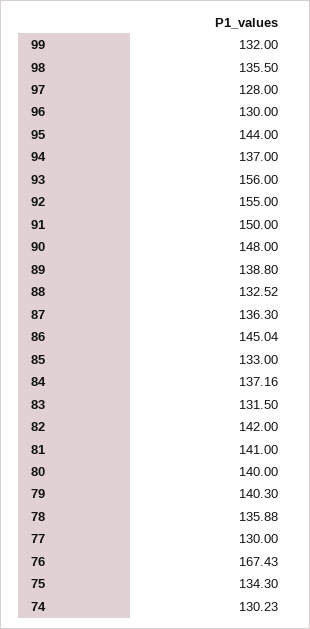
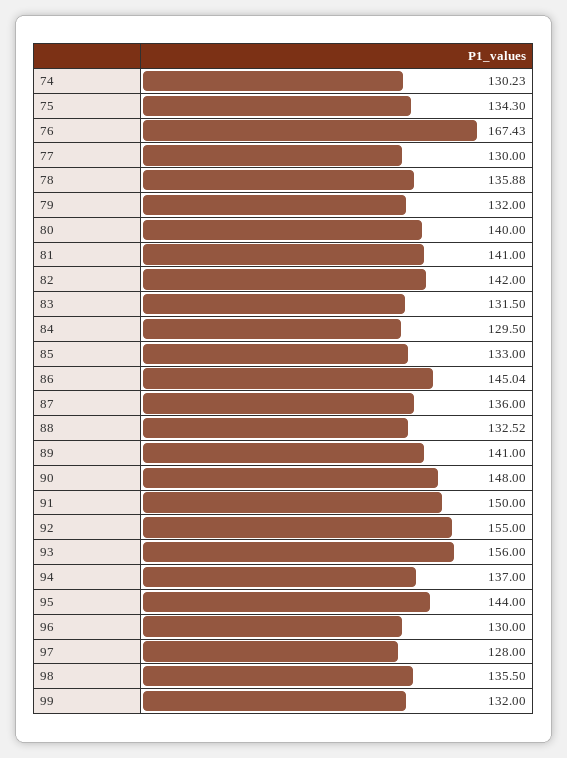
89: 138.8 -> 141
87: 136.3 -> 136
84: 137.16 -> 129.5
79: 140.3 -> 132

